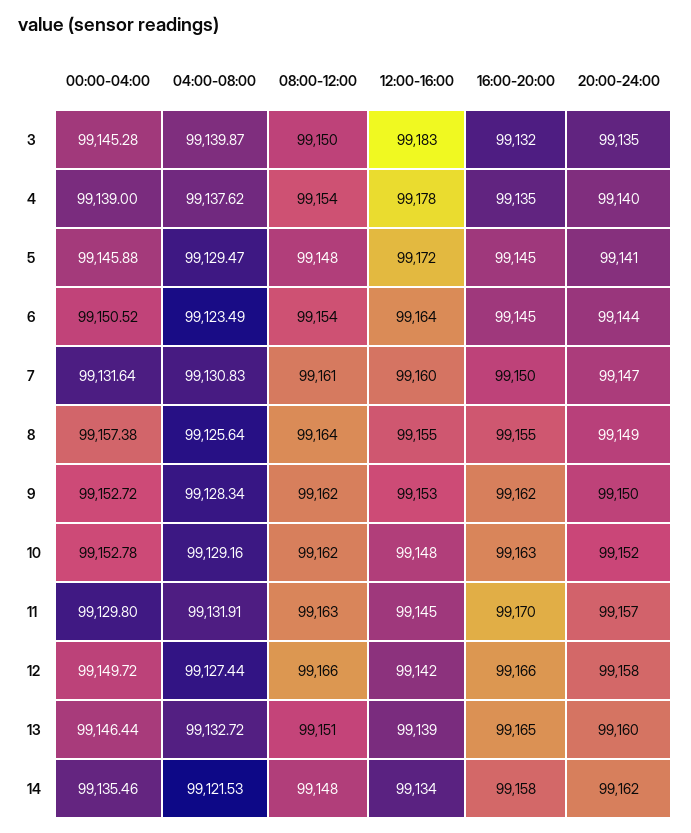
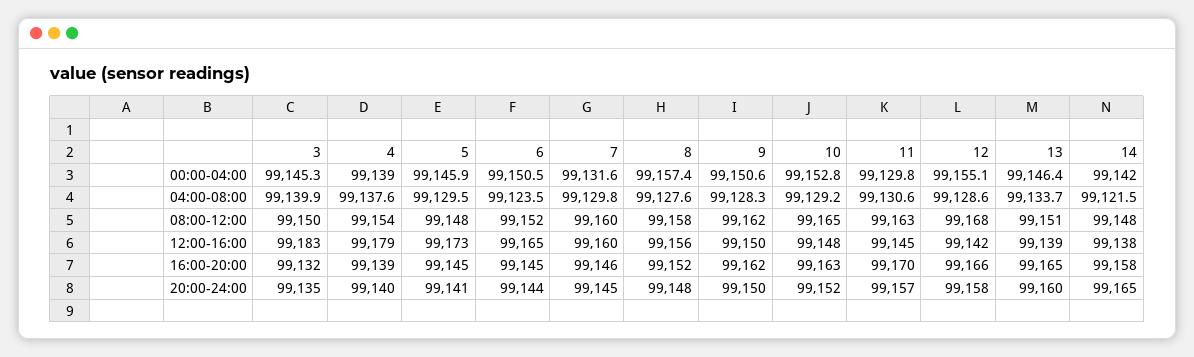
12:00-16:00, 4: 99178 -> 99179
16:00-20:00, 4: 99135 -> 99139
12:00-16:00, 5: 99172 -> 99173
08:00-12:00, 6: 99154 -> 99152
12:00-16:00, 6: 99164 -> 99165
04:00-08:00, 7: 99130.83 -> 99129.8
08:00-12:00, 7: 99161 -> 99160
16:00-20:00, 7: 99150 -> 99146
20:00-24:00, 7: 99147 -> 99145
04:00-08:00, 8: 99125.64 -> 99127.6
08:00-12:00, 8: 99164 -> 99158
12:00-16:00, 8: 99155 -> 99156
16:00-20:00, 8: 99155 -> 99152
20:00-24:00, 8: 99149 -> 99148
00:00-04:00, 9: 99152.72 -> 99150.6
12:00-16:00, 9: 99153 -> 99150
08:00-12:00, 10: 99162 -> 99165
04:00-08:00, 11: 99131.91 -> 99130.6
00:00-04:00, 12: 99149.72 -> 99155.1
04:00-08:00, 12: 99127.44 -> 99128.6
08:00-12:00, 12: 99166 -> 99168
04:00-08:00, 13: 99132.72 -> 99133.7
00:00-04:00, 14: 99135.46 -> 99142
12:00-16:00, 14: 99134 -> 99138
20:00-24:00, 14: 99162 -> 99165

